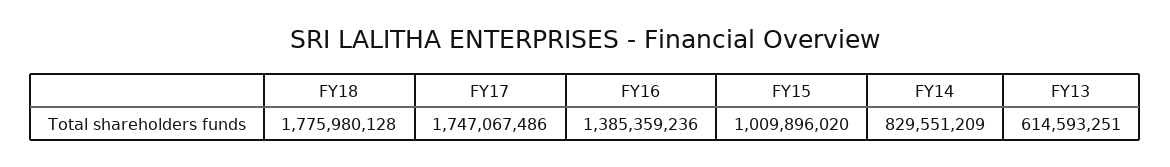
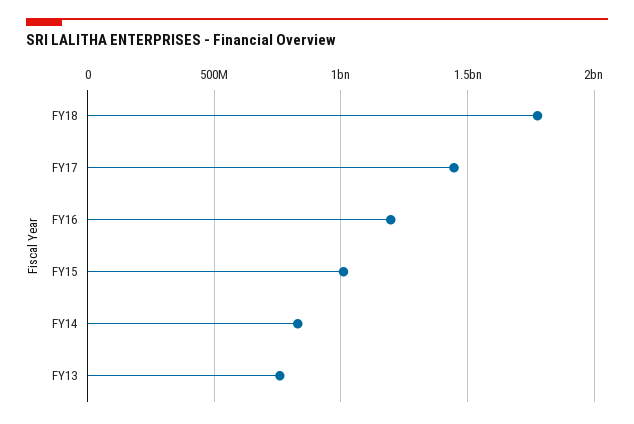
FY17: 1747067486 -> 1450000000
FY16: 1385359236 -> 1200000000
FY13: 614593251 -> 750000000

